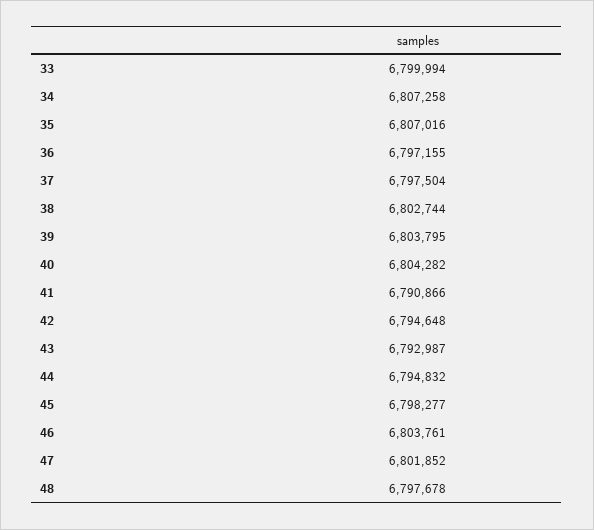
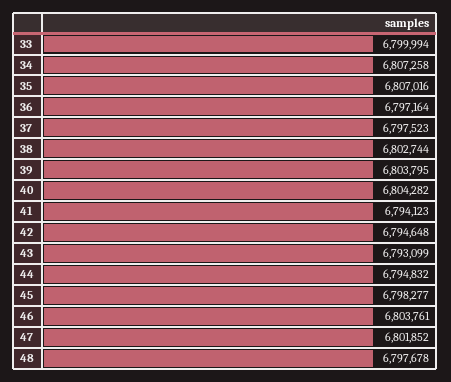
36: 6797155 -> 6797164
37: 6797504 -> 6797523
41: 6790866 -> 6794123
43: 6792987 -> 6793099

